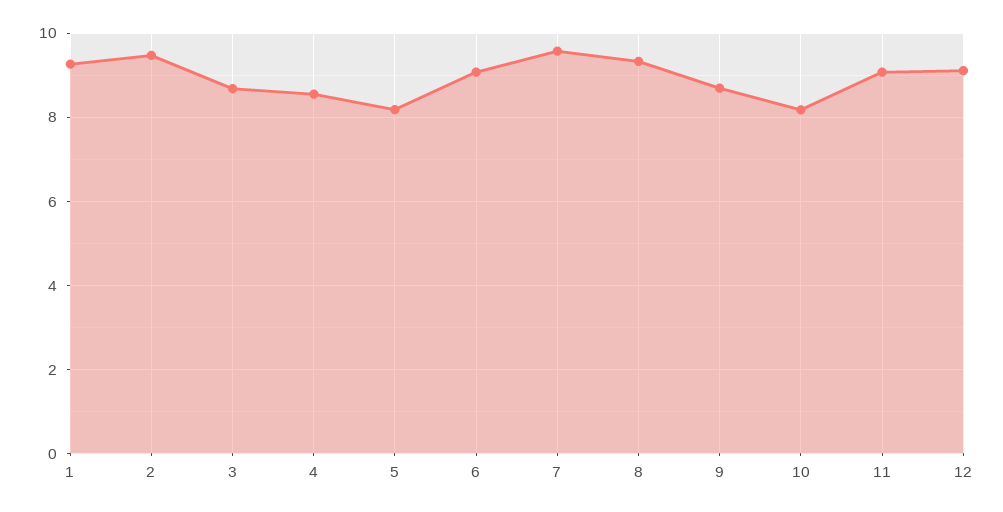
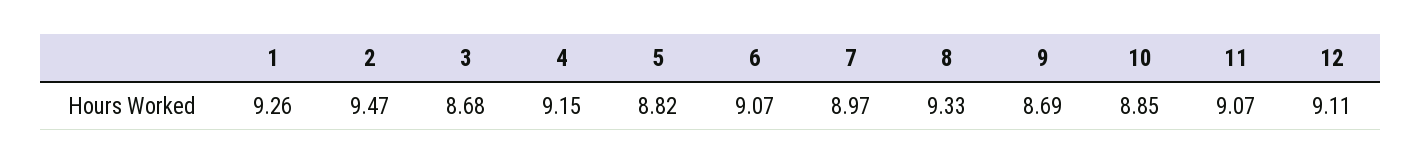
4: 8.6 -> 9.15
5: 8.2 -> 8.82
7: 9.6 -> 8.97
10: 8.2 -> 8.85

